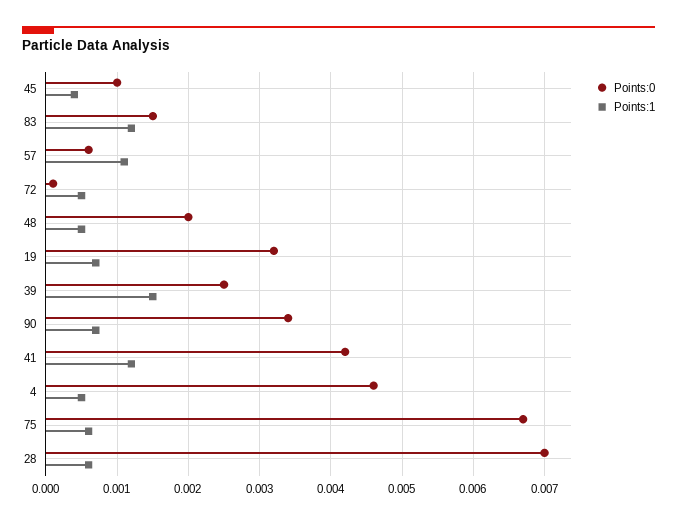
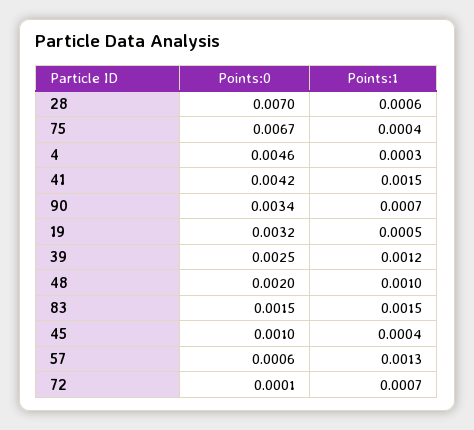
Points:1, 83: 0.0012 -> 0.0015
Points:1, 57: 0.0011 -> 0.0013
Points:1, 72: 0.0005 -> 0.0007
Points:1, 48: 0.0005 -> 0.001
Points:1, 19: 0.0007 -> 0.0005
Points:1, 39: 0.0015 -> 0.0012
Points:1, 41: 0.0012 -> 0.0015
Points:1, 4: 0.0005 -> 0.0003
Points:1, 75: 0.0006 -> 0.0004

